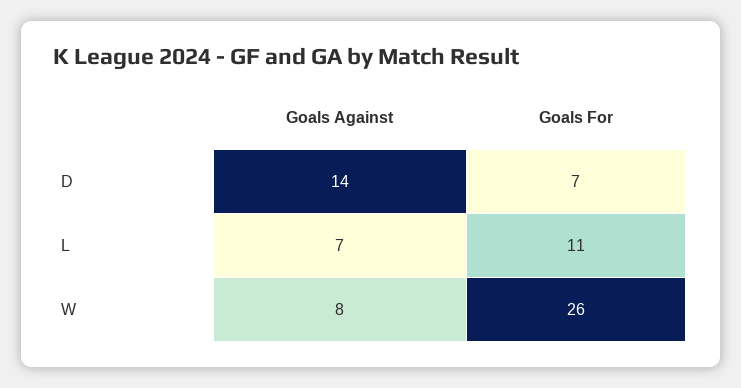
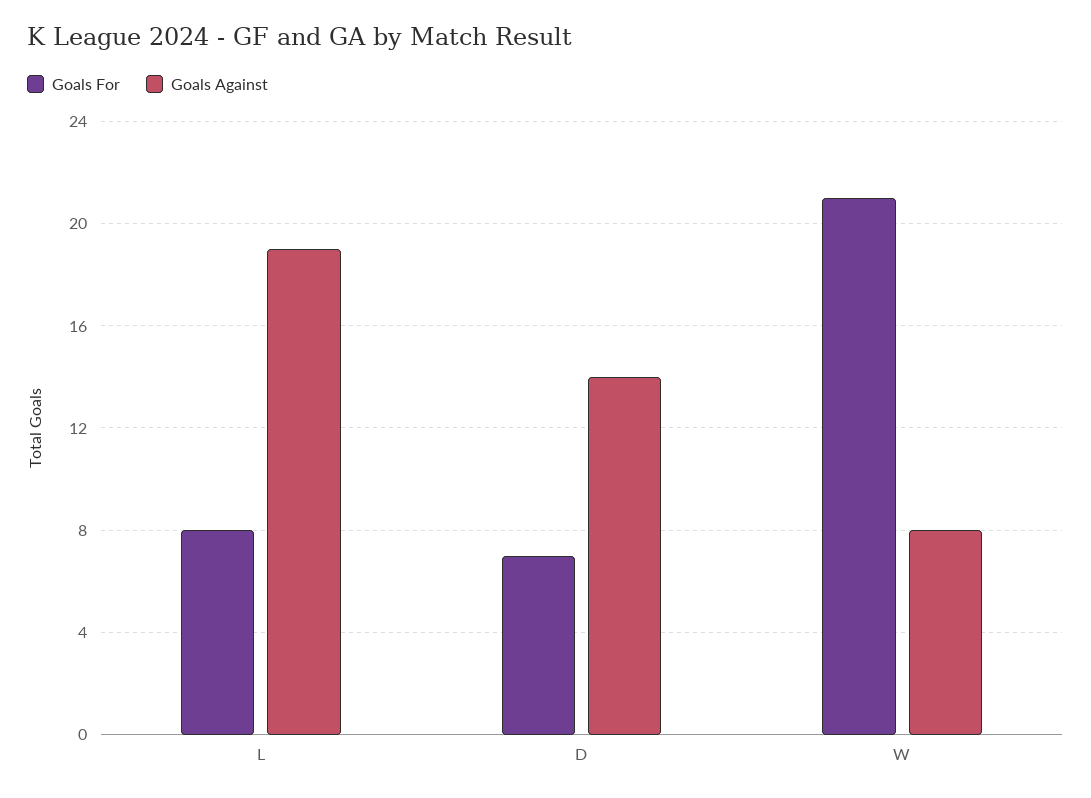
Goals Against, L: 7 -> 19
Goals For, L: 11 -> 8
Goals For, W: 26 -> 21

